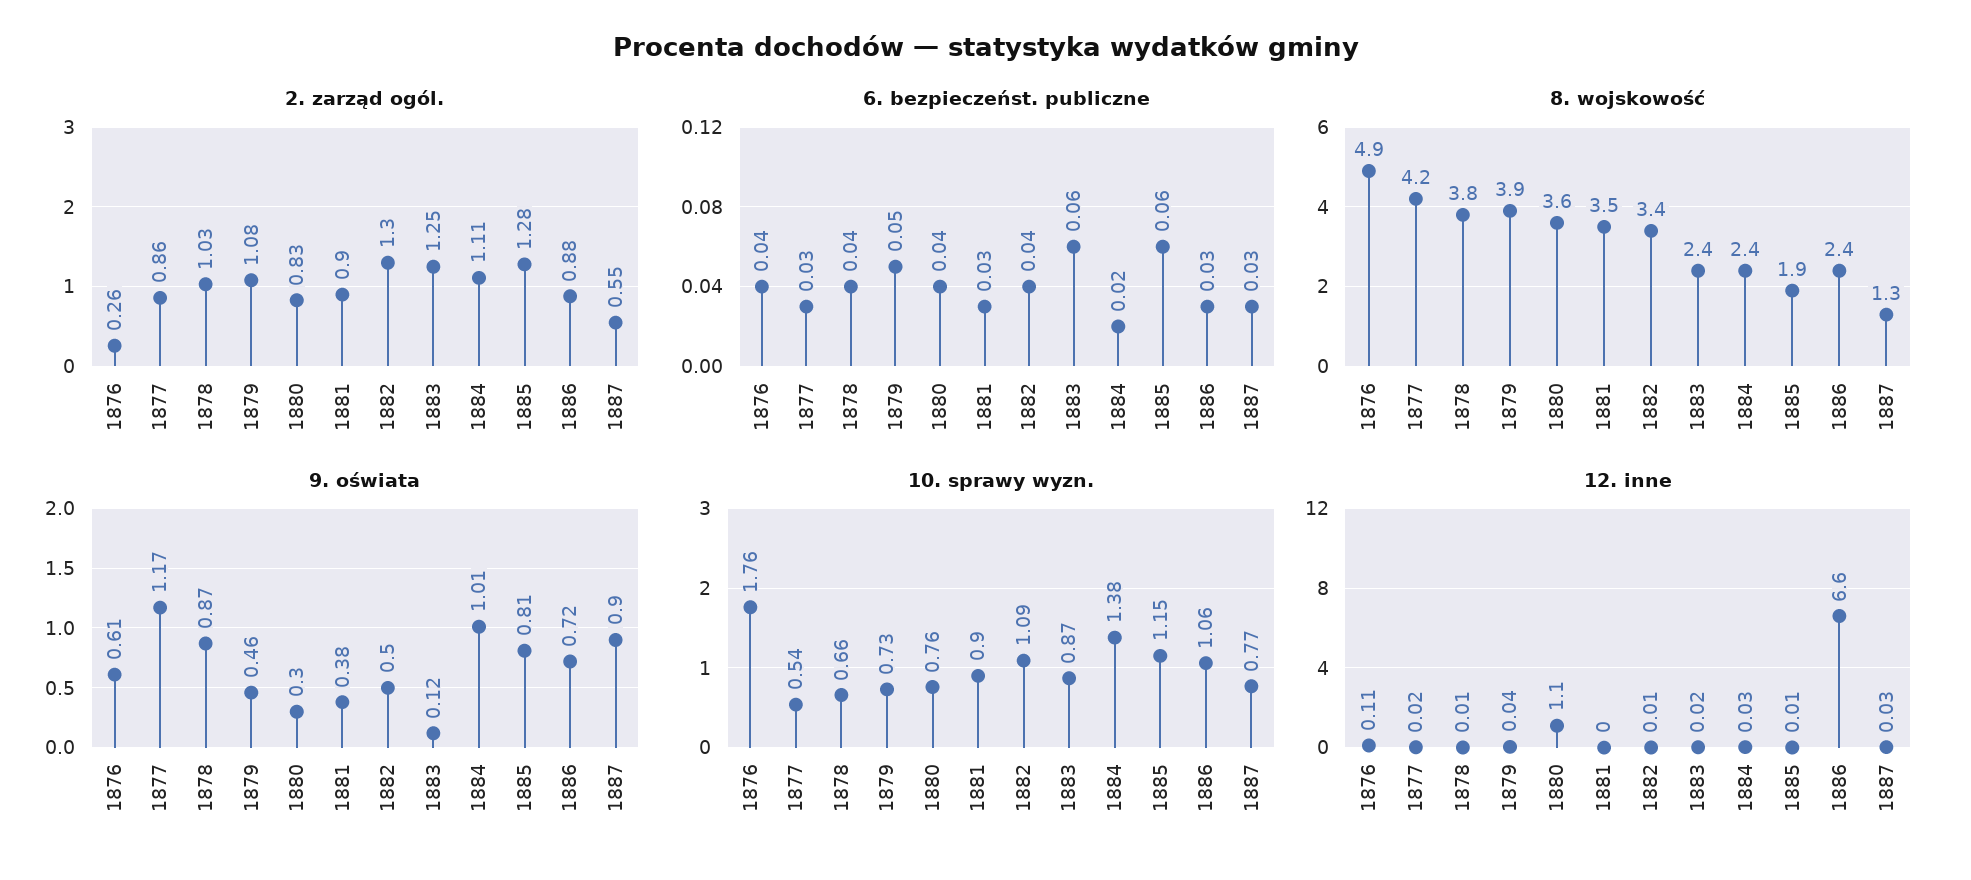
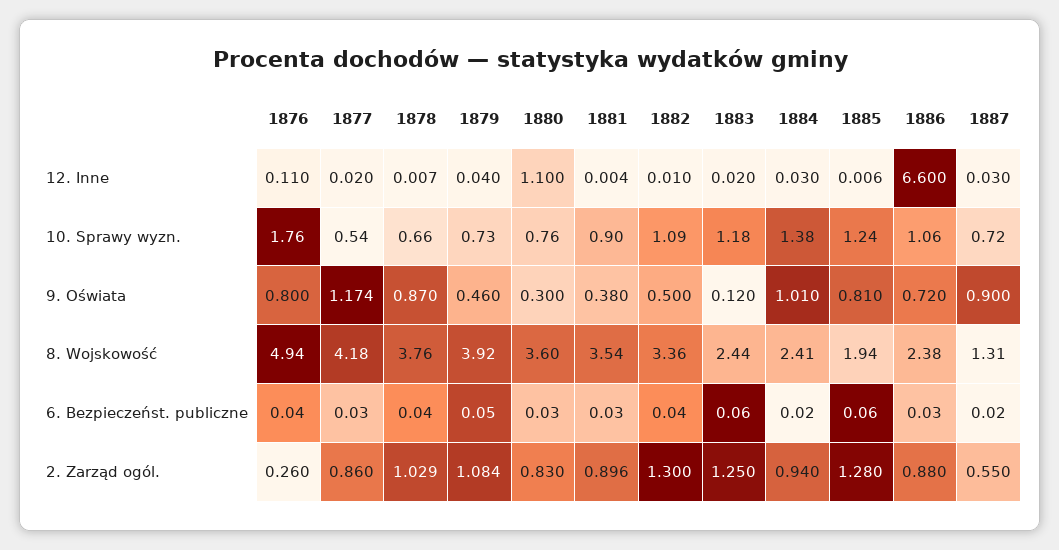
2. zarząd ogól., 1884: 1.11 -> 0.94
6. bezpieczeńst. publiczne, 1880: 0.04 -> 0.03
6. bezpieczeńst. publiczne, 1887: 0.03 -> 0.02
9. oświata, 1876: 0.61 -> 0.8
10. sprawy wyzn., 1883: 0.87 -> 1.18
10. sprawy wyzn., 1885: 1.15 -> 1.24
10. sprawy wyzn., 1887: 0.77 -> 0.72

